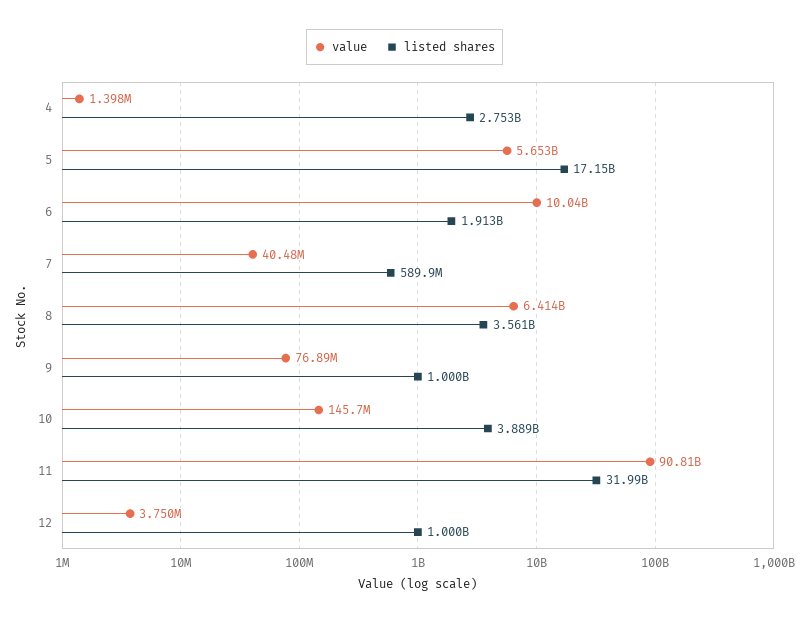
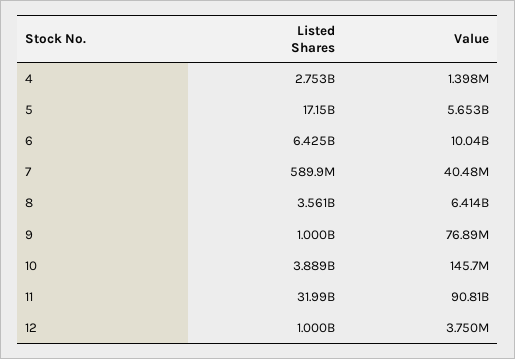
listed shares, 6: 1913000000 -> 6425000000

